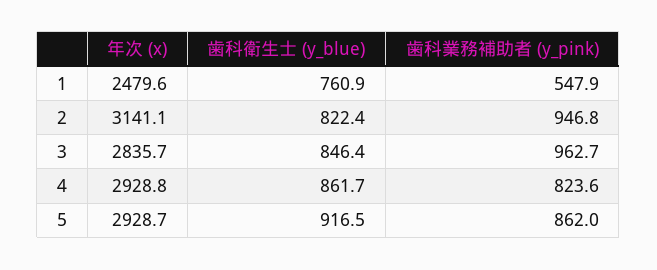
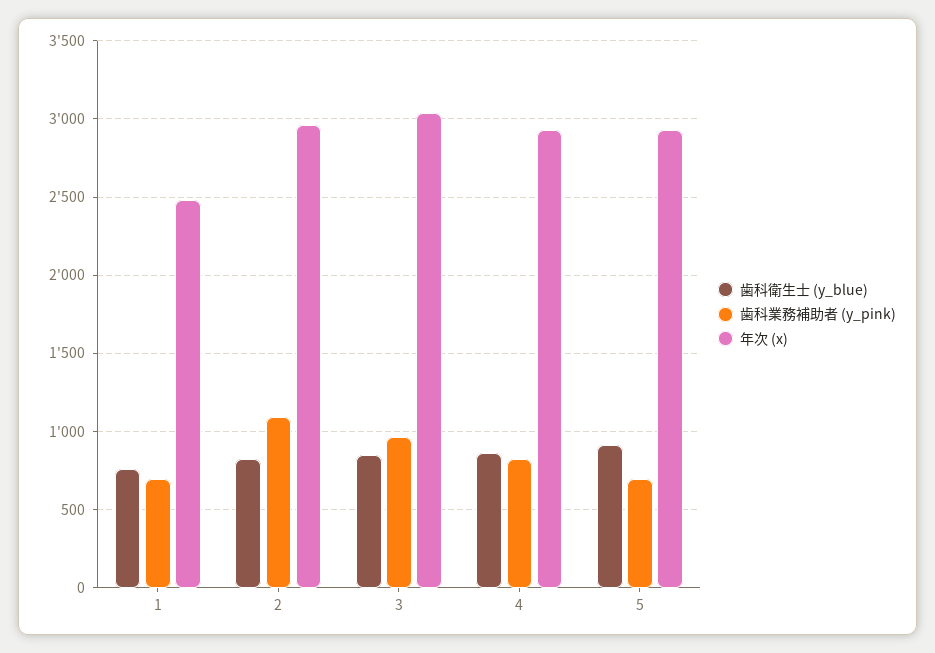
歯科業務補助者 (y_pink), 1: 547.9 -> 700
年次 (x), 2: 3141.1 -> 2950
歯科業務補助者 (y_pink), 2: 946.8 -> 1100
年次 (x), 3: 2835.7 -> 3050
歯科業務補助者 (y_pink), 5: 862 -> 700

